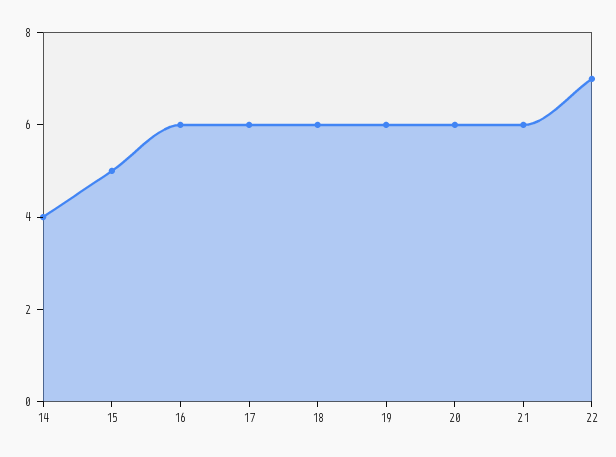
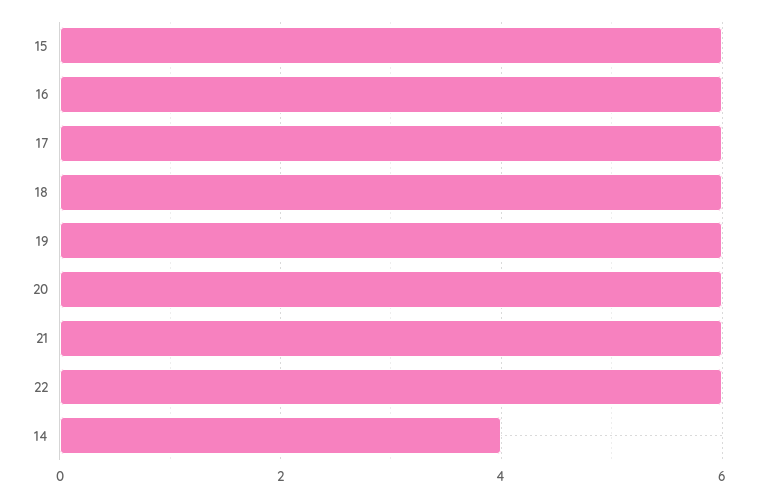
15: 5 -> 6
22: 7 -> 6

